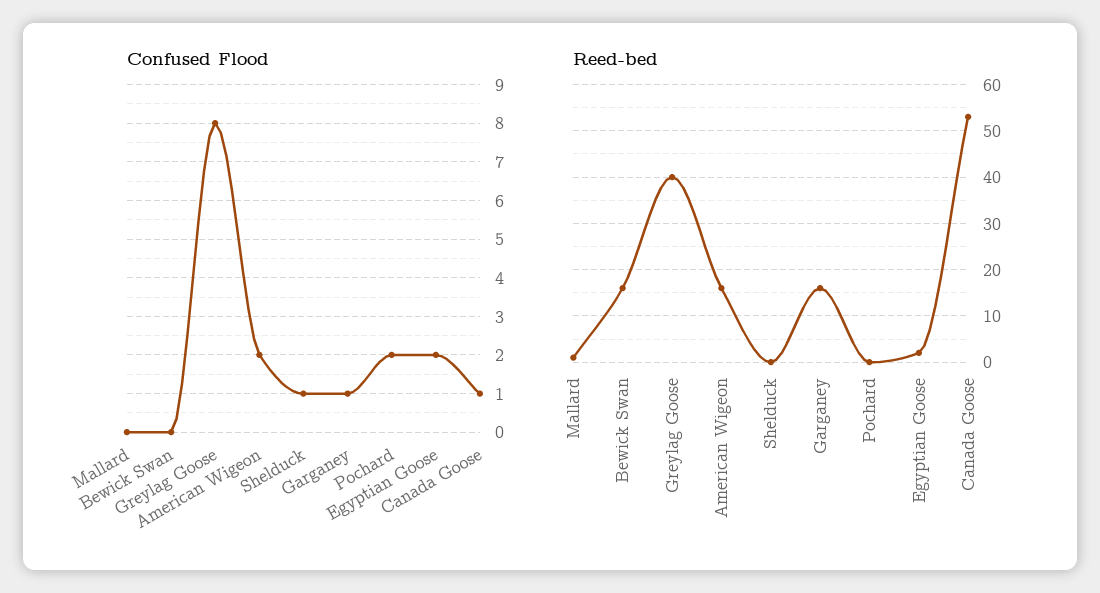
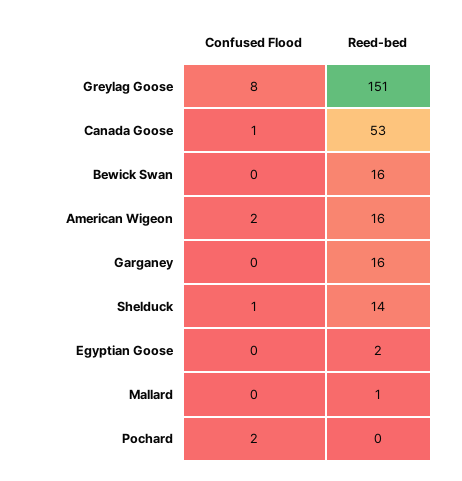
Confused Flood, Garganey: 1 -> 0
Confused Flood, Egyptian Goose: 2 -> 0
Reed-bed, Greylag Goose: 40 -> 151
Reed-bed, Shelduck: 0 -> 14

